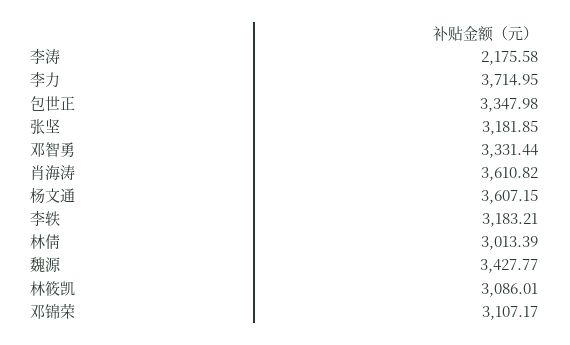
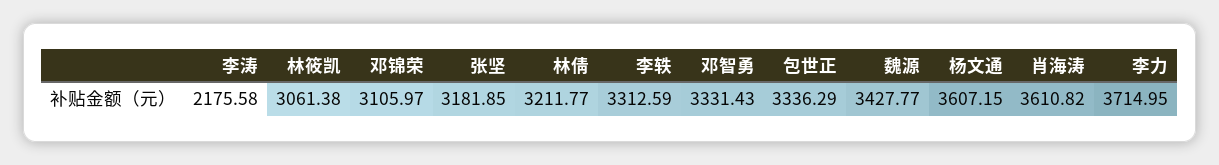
包世正: 3347.98 -> 3336.29
邓智勇: 3331.44 -> 3331.43
李轶: 3183.21 -> 3312.59
林倩: 3013.39 -> 3211.77
林筱凯: 3086.01 -> 3061.38
邓锦荣: 3107.17 -> 3105.97

